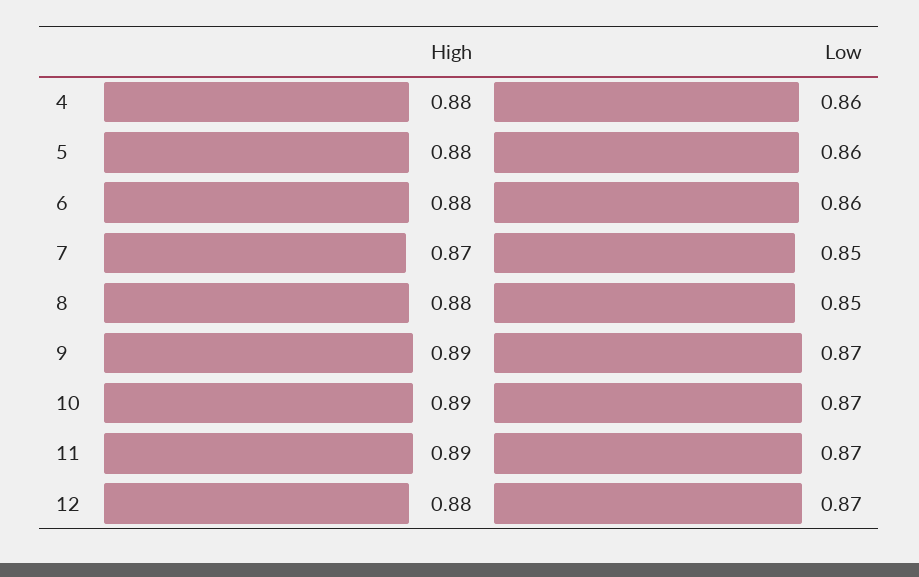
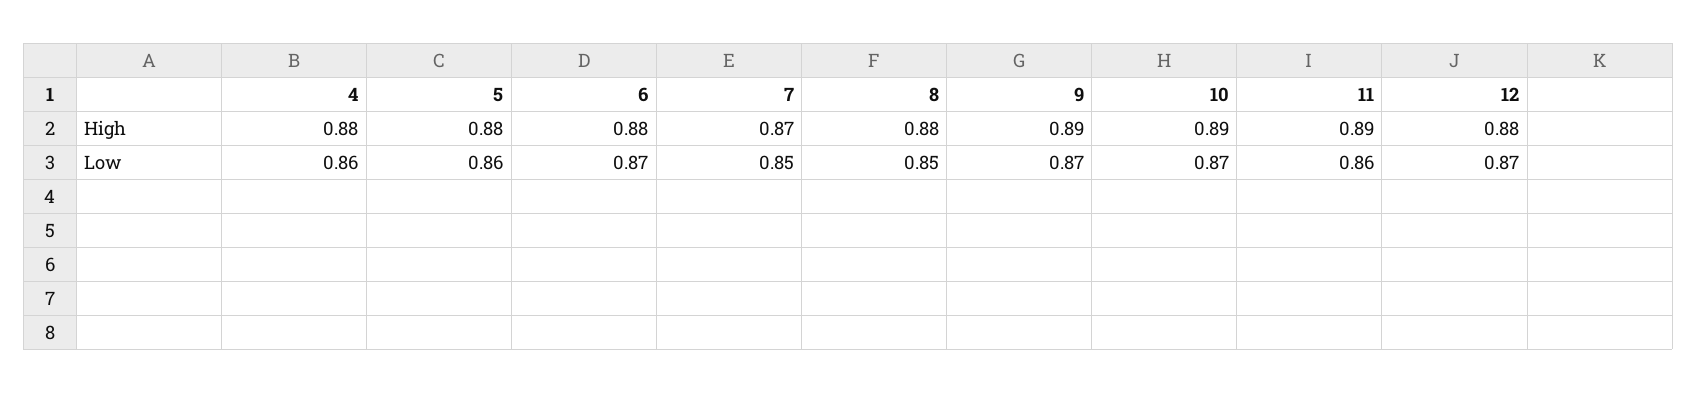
Low, 6: 0.86 -> 0.87
Low, 11: 0.87 -> 0.86

